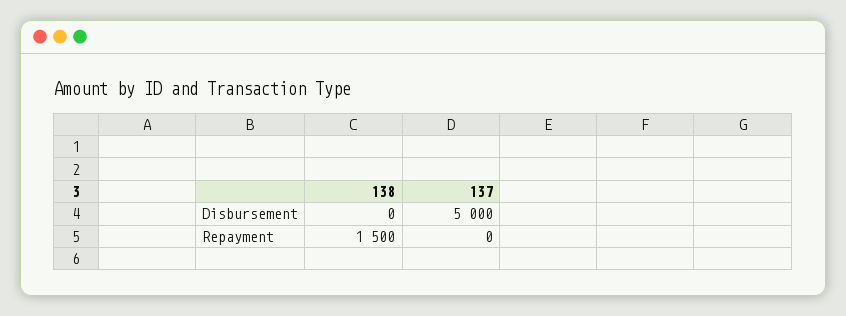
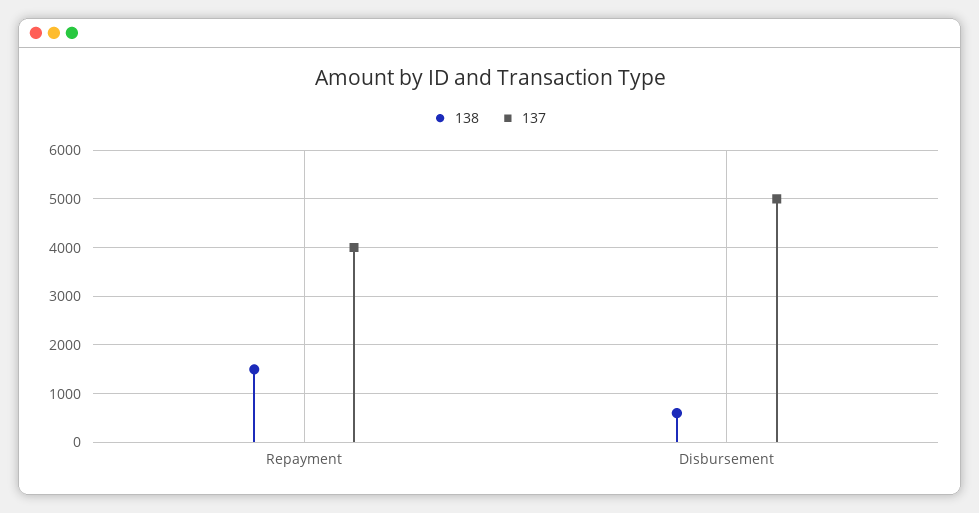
138, Disbursement: 0 -> 600
137, Repayment: 0 -> 4000

